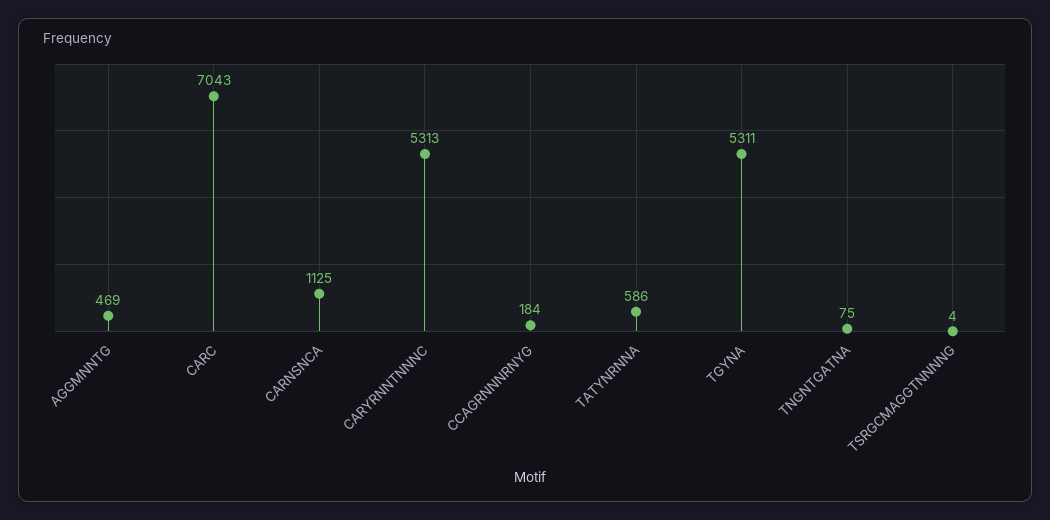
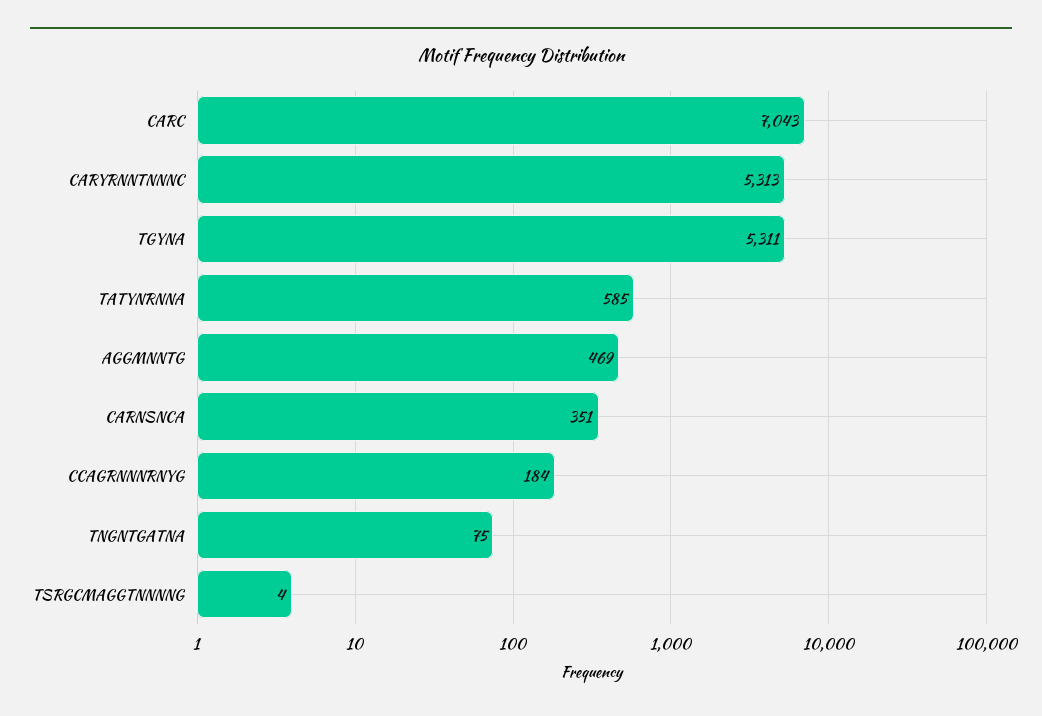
CARNSNCA: 1125 -> 351
TATYNRNNA: 586 -> 585

